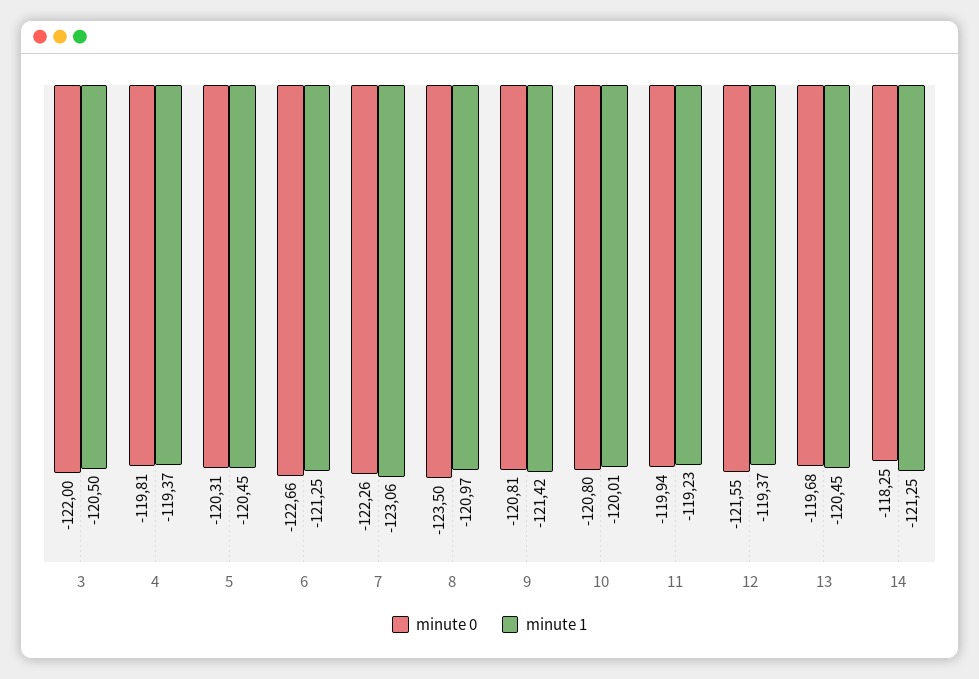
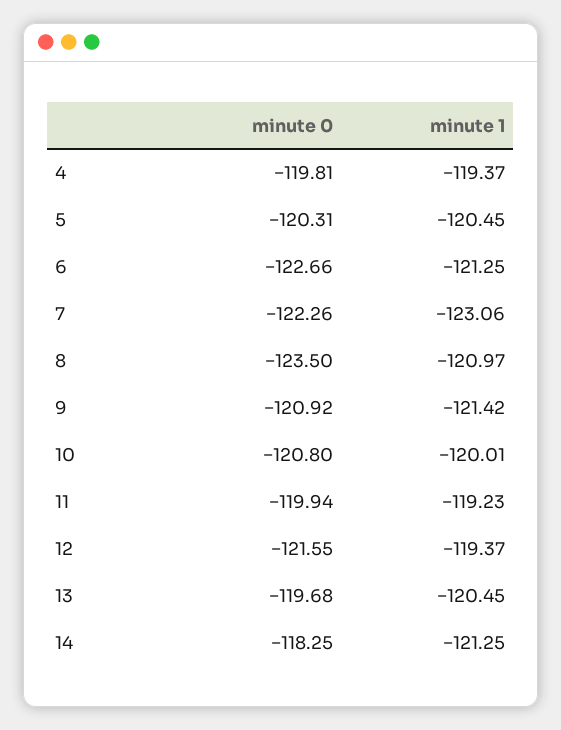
minute 0, 3: -122 -> none
minute 1, 3: -120.5 -> none
minute 0, 9: -120.81 -> -120.92

